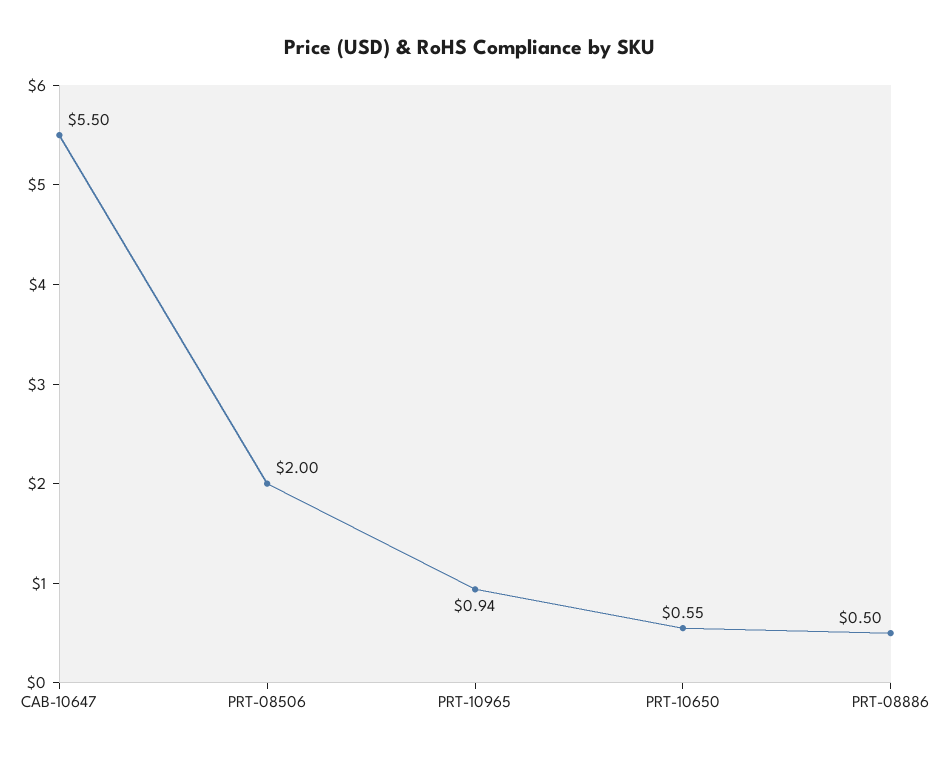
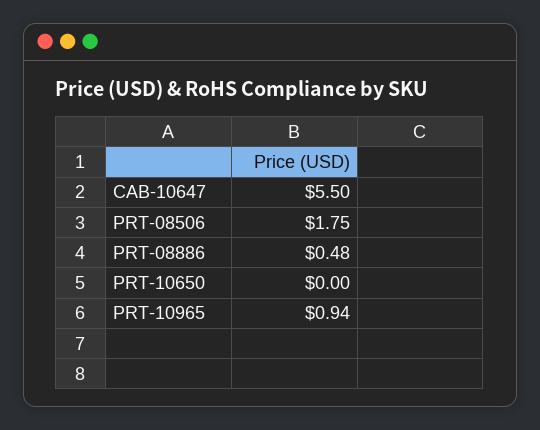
PRT-08506: 2 -> 1.75
PRT-10650: 0.55 -> 0
PRT-08886: 0.5 -> 0.48

